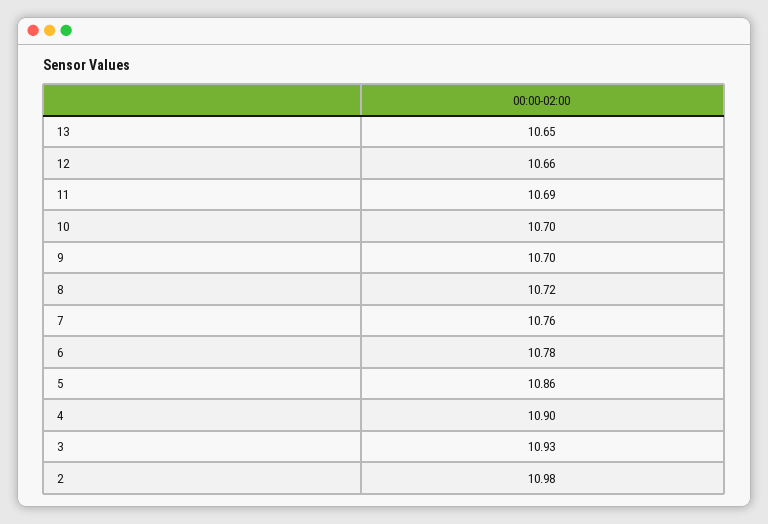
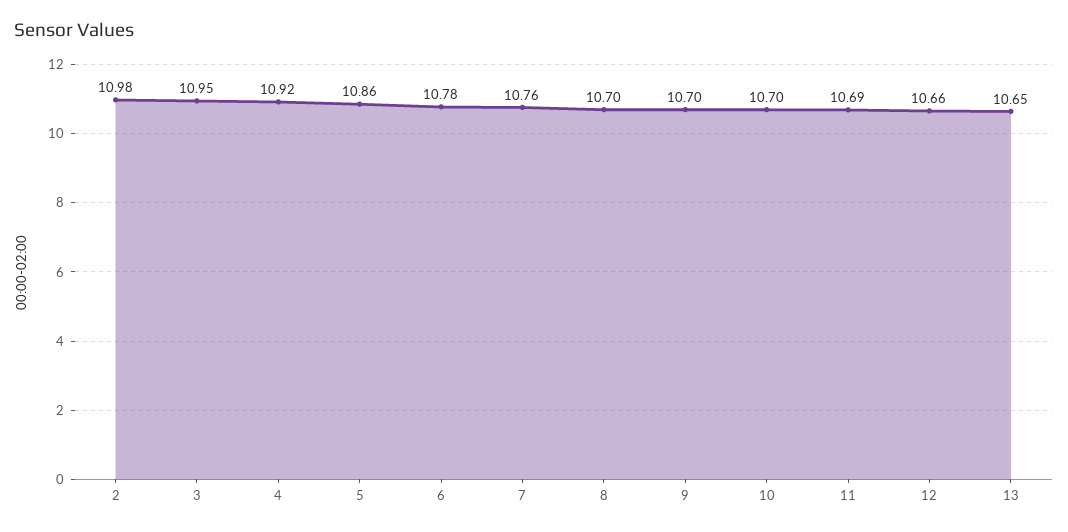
8: 10.72 -> 10.7
4: 10.9 -> 10.92
3: 10.93 -> 10.95

